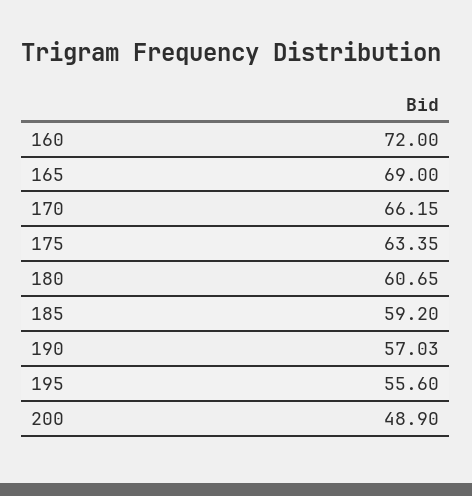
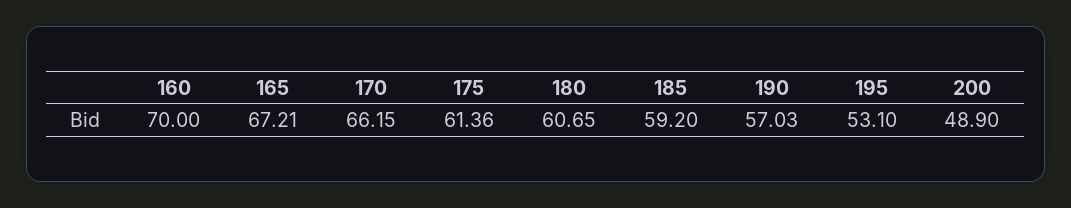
160: 72 -> 70
165: 69 -> 67.21
175: 63.35 -> 61.36
195: 55.6 -> 53.1

